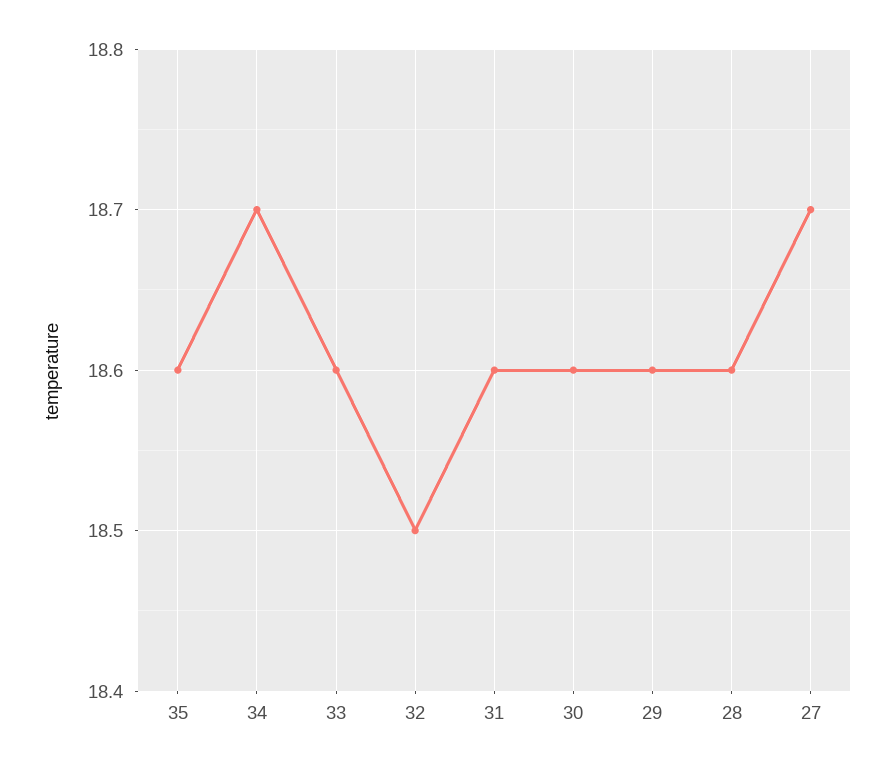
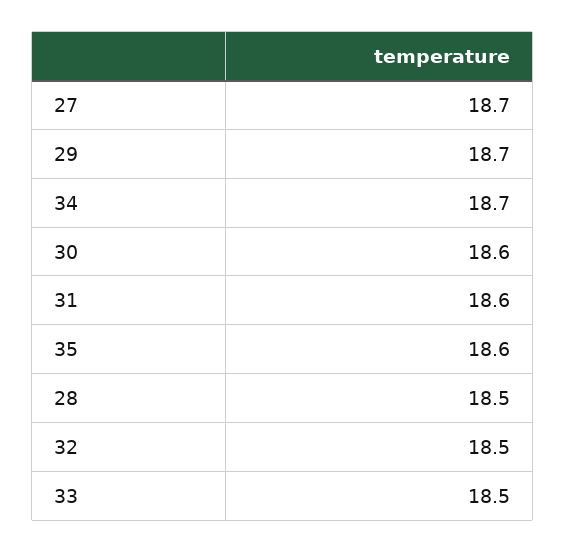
33: 18.6 -> 18.5
29: 18.6 -> 18.7
28: 18.6 -> 18.5

